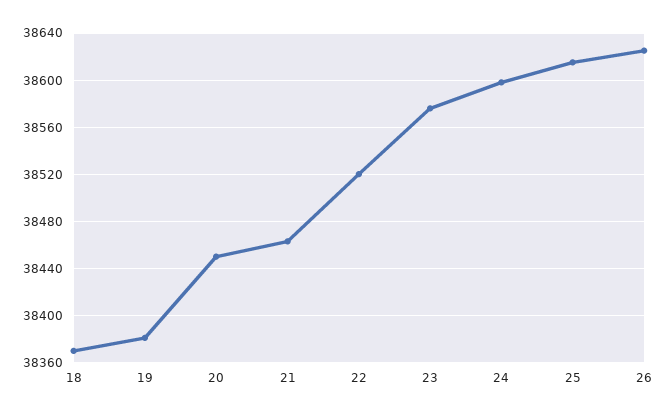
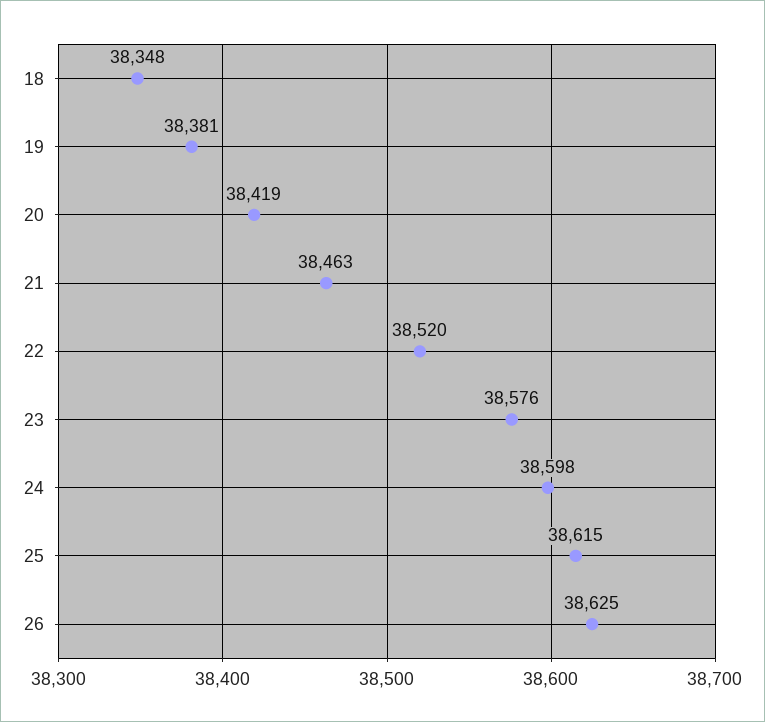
18: 38370 -> 38348
20: 38450 -> 38419

